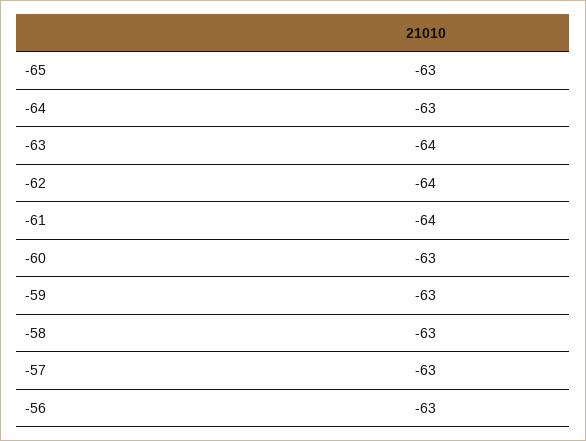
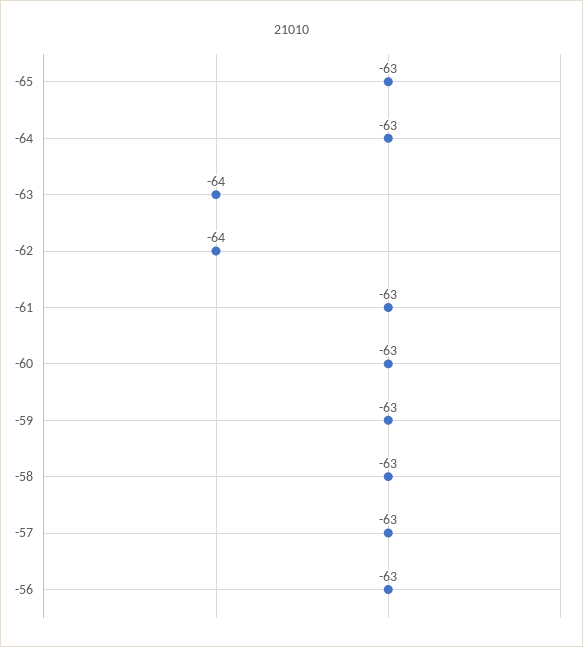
-61: -64 -> -63

